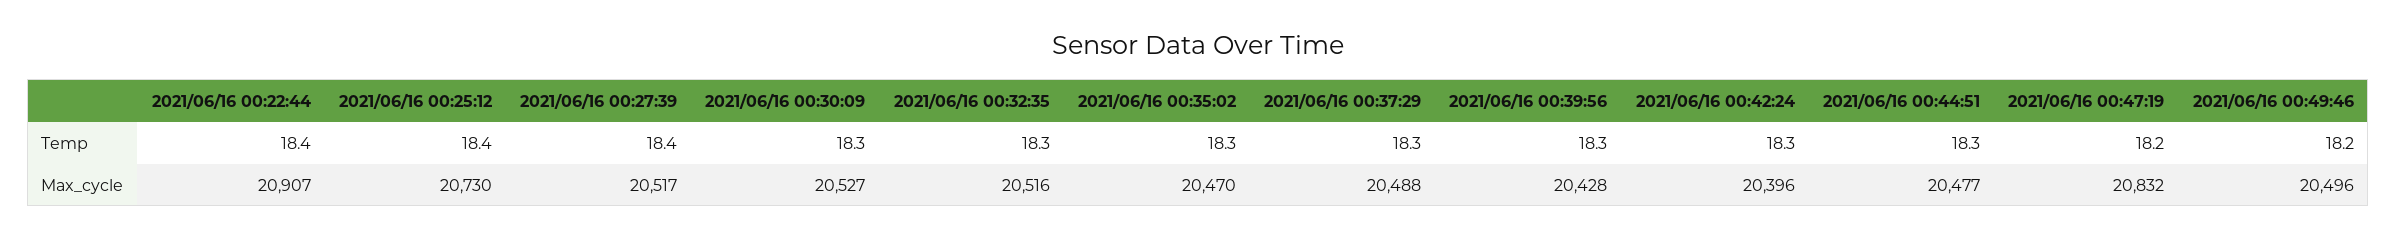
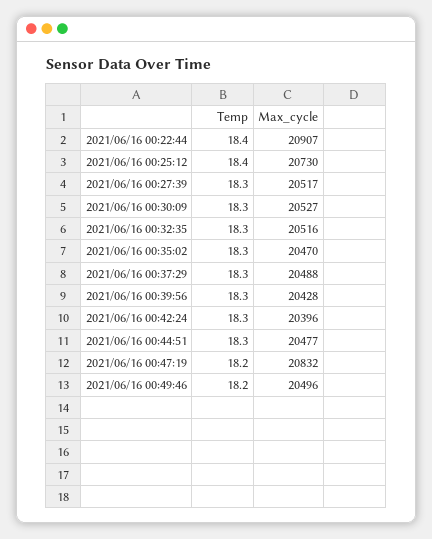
2021/06/16 00:27:39, Temp: 18.4 -> 18.3

